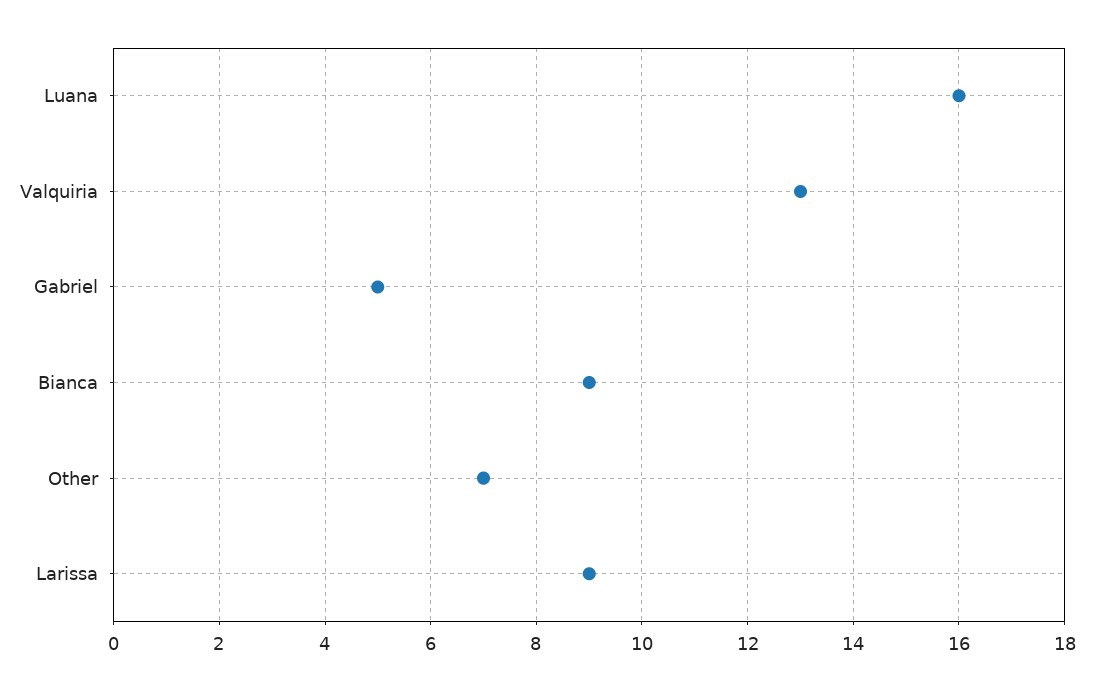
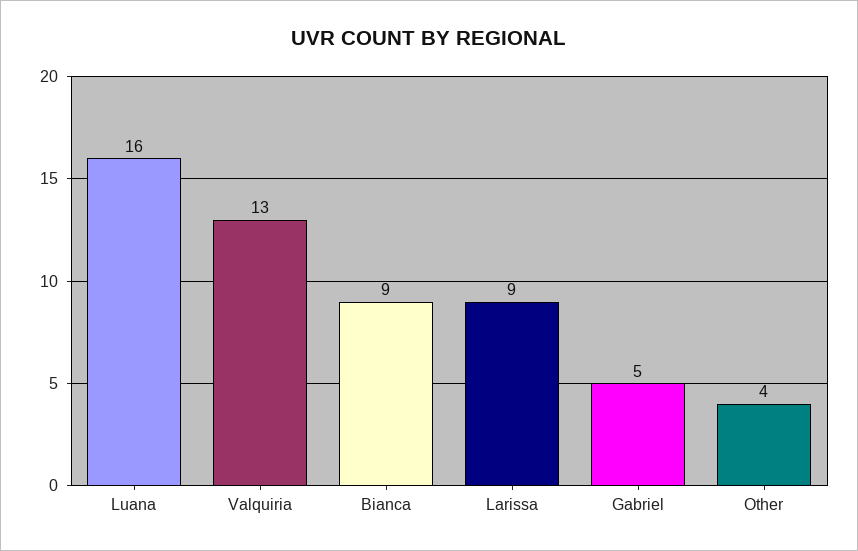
Other: 7 -> 4

